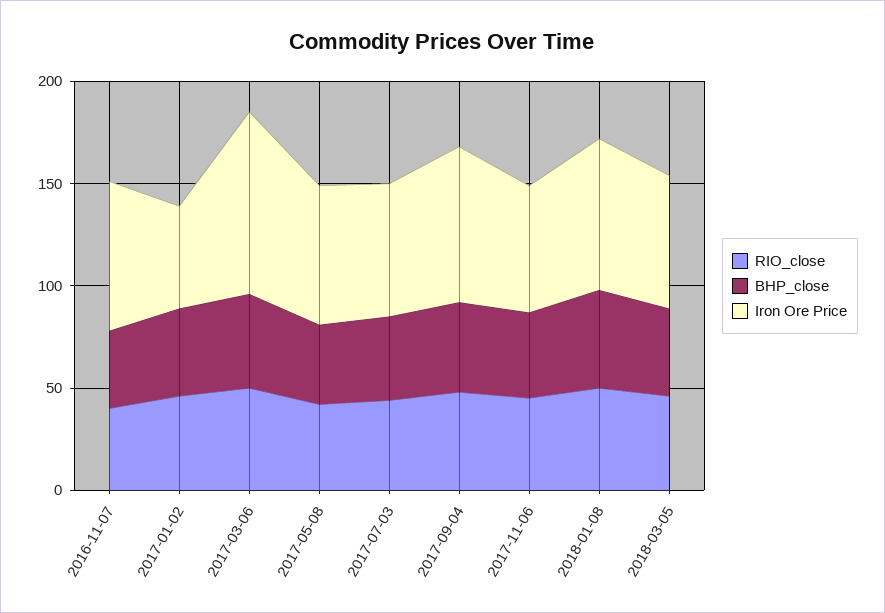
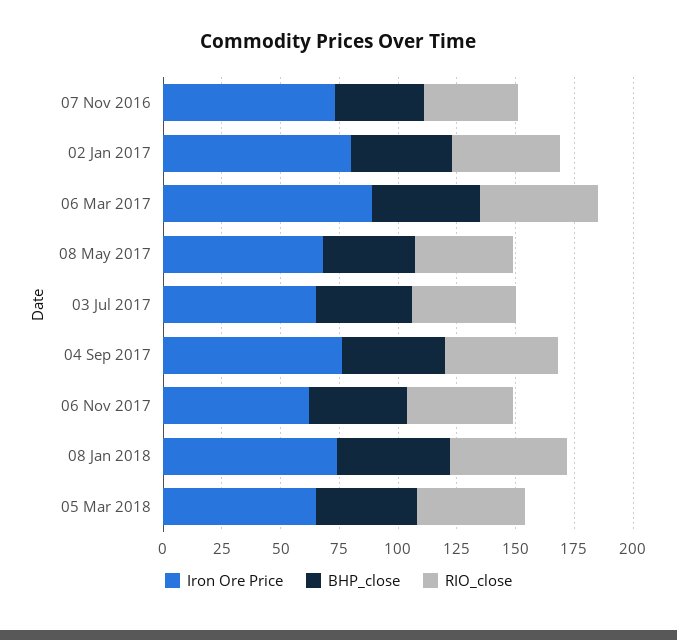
Iron Ore Price, 2017-01-02: 50 -> 80

